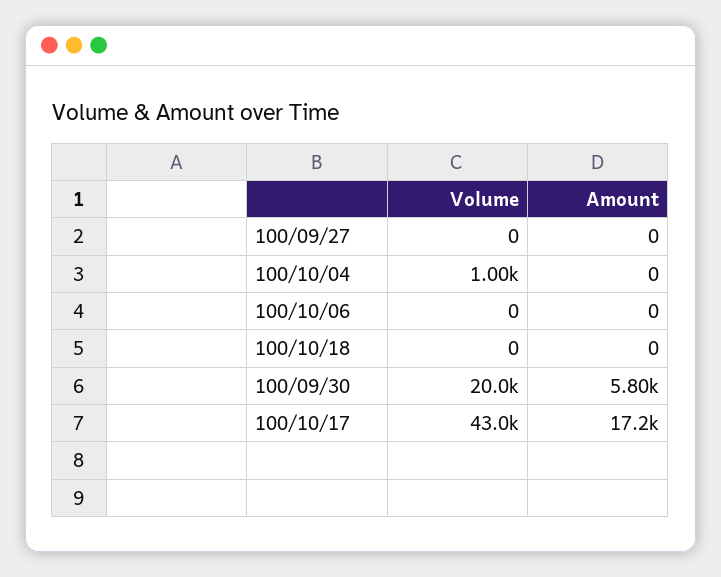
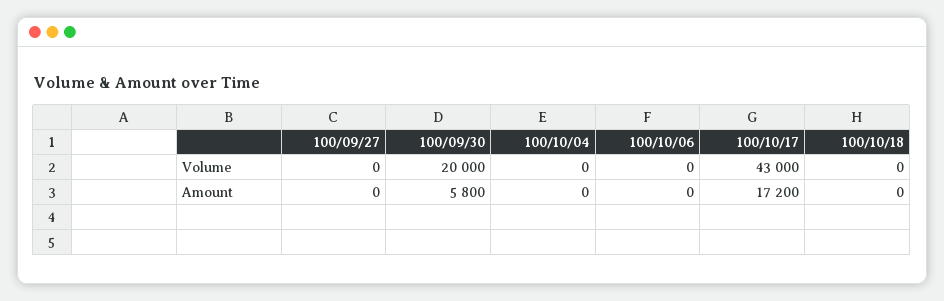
Volume, 100/10/04: 1000 -> 0

